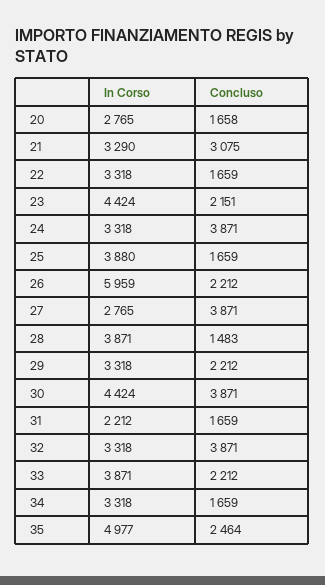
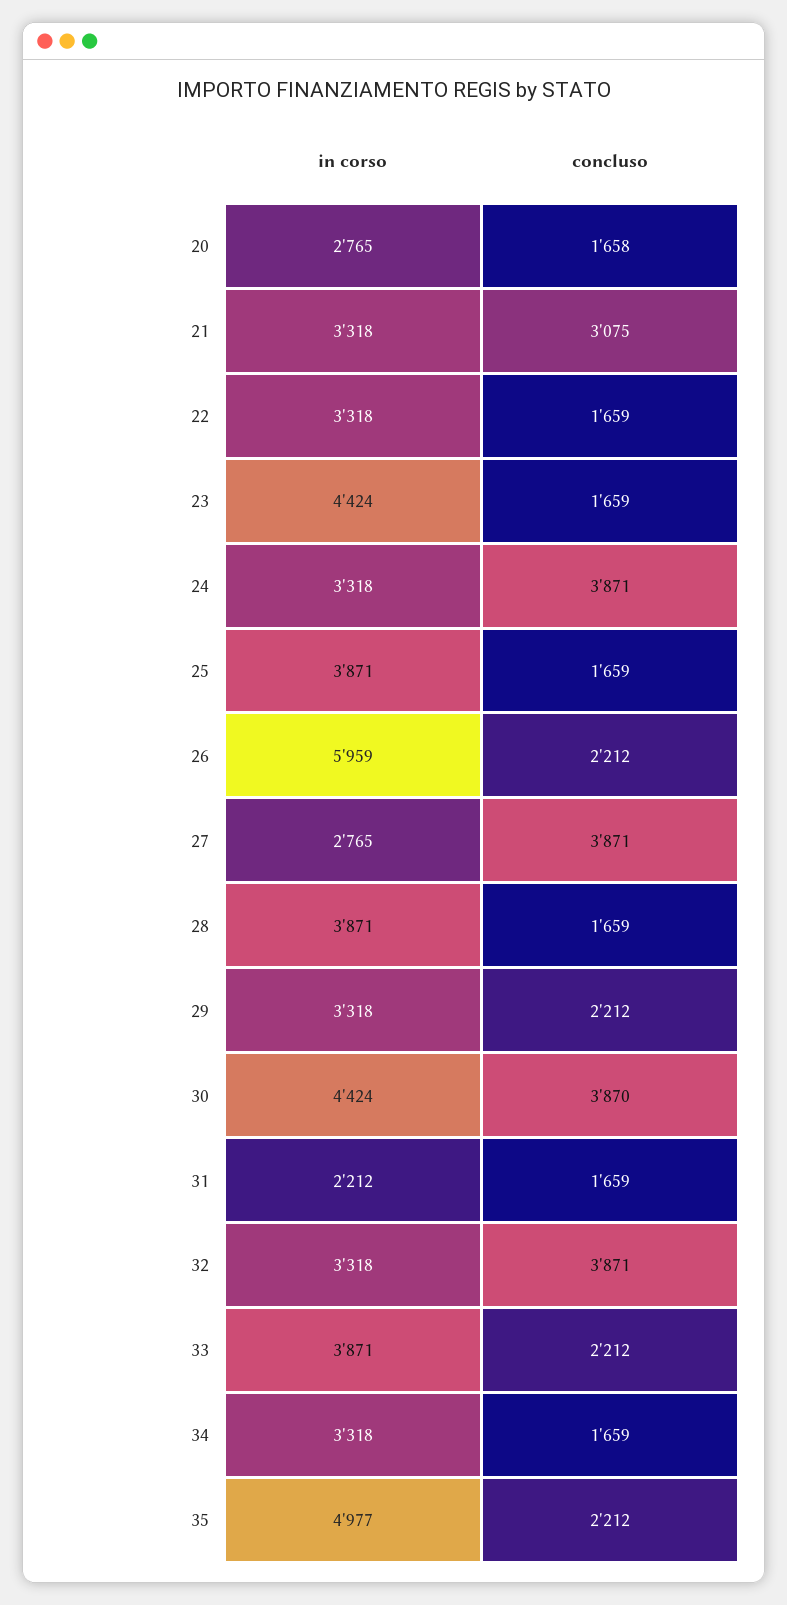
In Corso, 21: 3290 -> 3318
Concluso, 23: 2151 -> 1659
In Corso, 25: 3880 -> 3871
Concluso, 28: 1483 -> 1659
Concluso, 30: 3871 -> 3870
Concluso, 35: 2464 -> 2212

